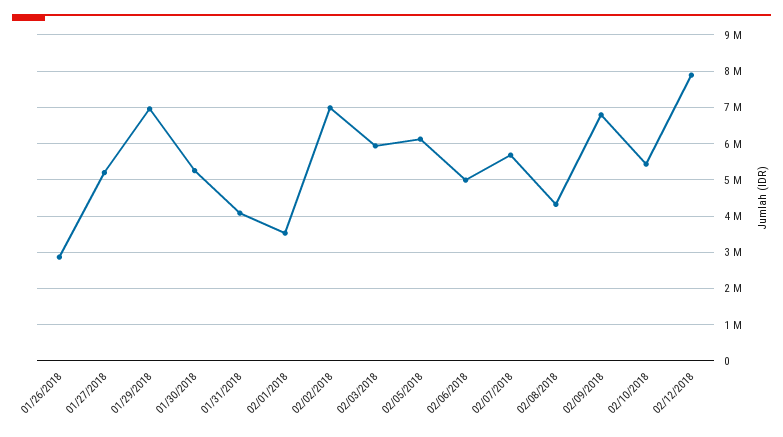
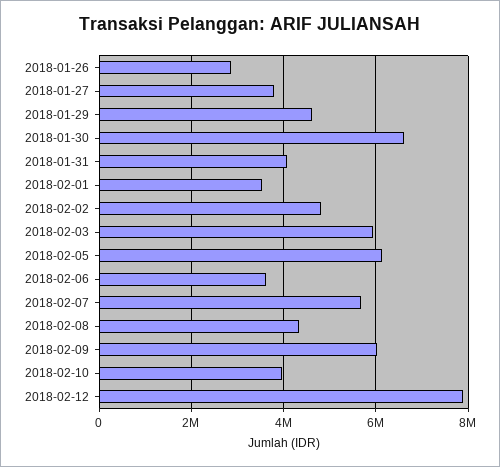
01/27/2018: 5200000 -> 3800000
01/29/2018: 7000000 -> 4600000
01/30/2018: 5200000 -> 6600000
02/02/2018: 7000000 -> 4800000
02/06/2018: 5000000 -> 3600000
02/09/2018: 6800000 -> 6000000
02/10/2018: 5400000 -> 4000000

